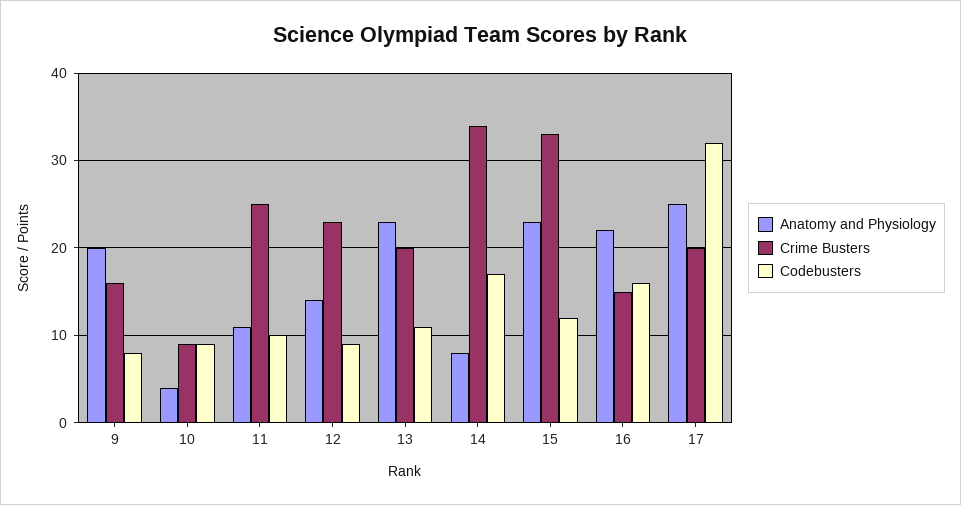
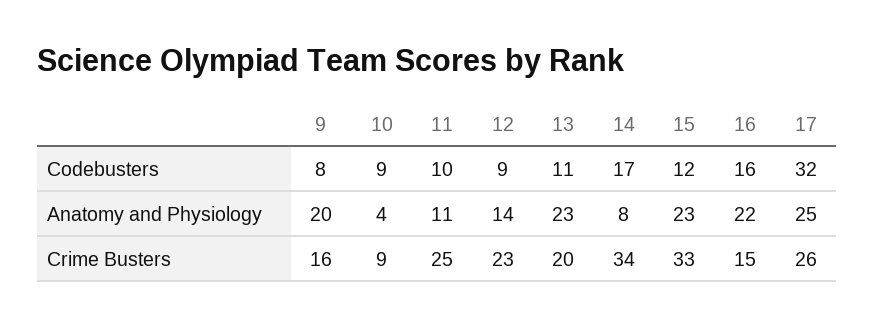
Crime Busters, 17: 20 -> 26

